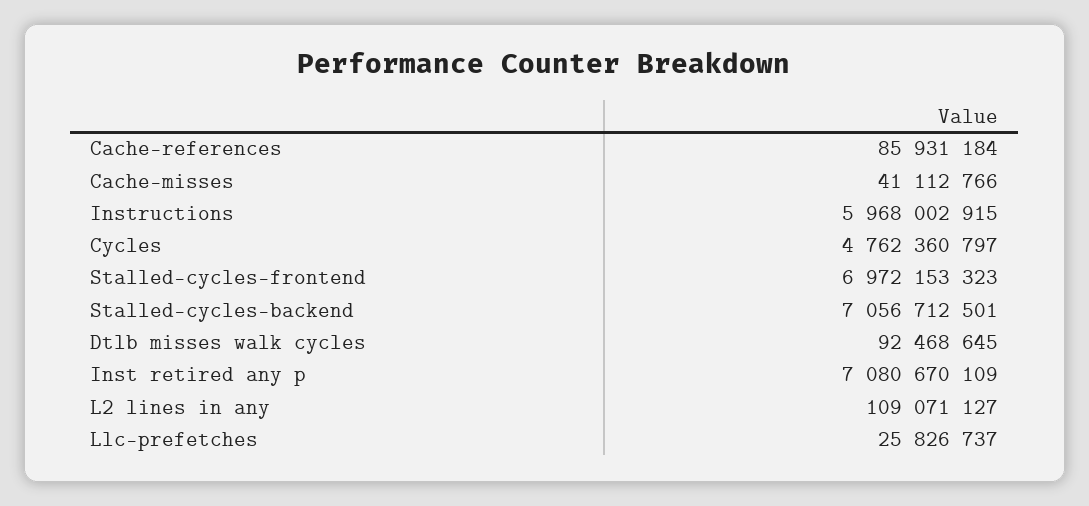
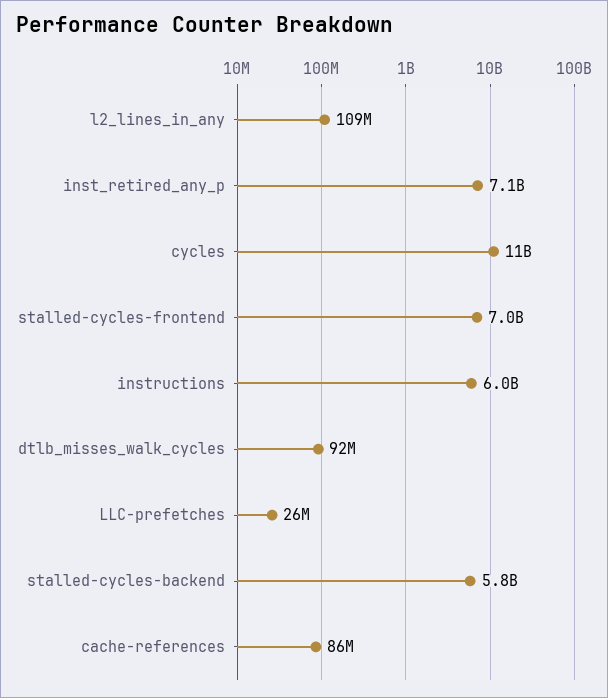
Cache-misses: 41112766 -> none
Cycles: 4762360797 -> 11000000000
Stalled-cycles-backend: 7056712501 -> 5800000000

